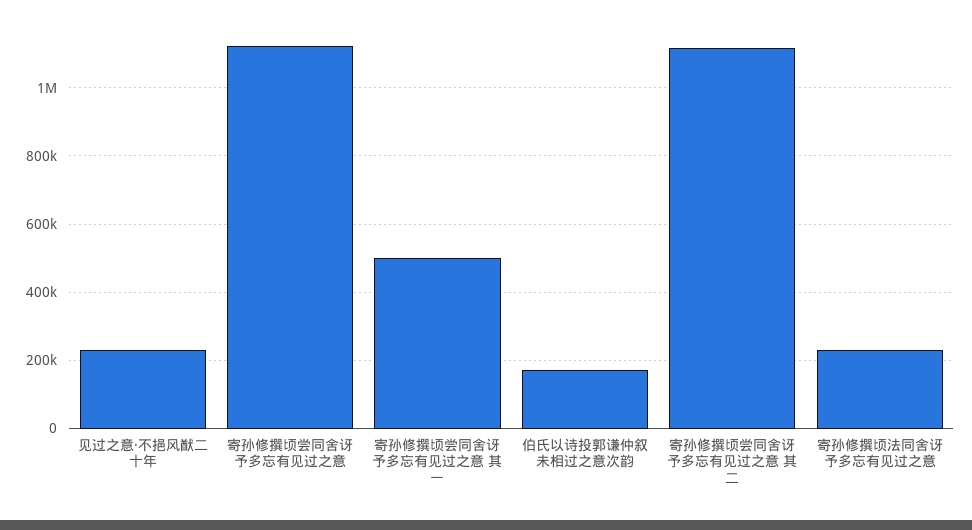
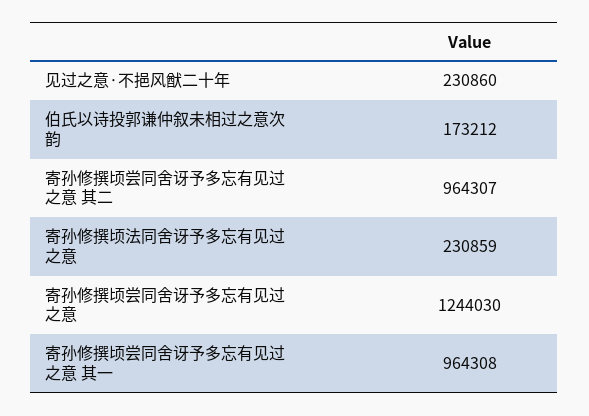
寄孙修撰顷尝同舍讶予多忘有见过之意: 1120000 -> 1244030
寄孙修撰顷尝同舍讶予多忘有见过之意 其一: 500000 -> 964308
寄孙修撰顷尝同舍讶予多忘有见过之意 其二: 1120000 -> 964307

